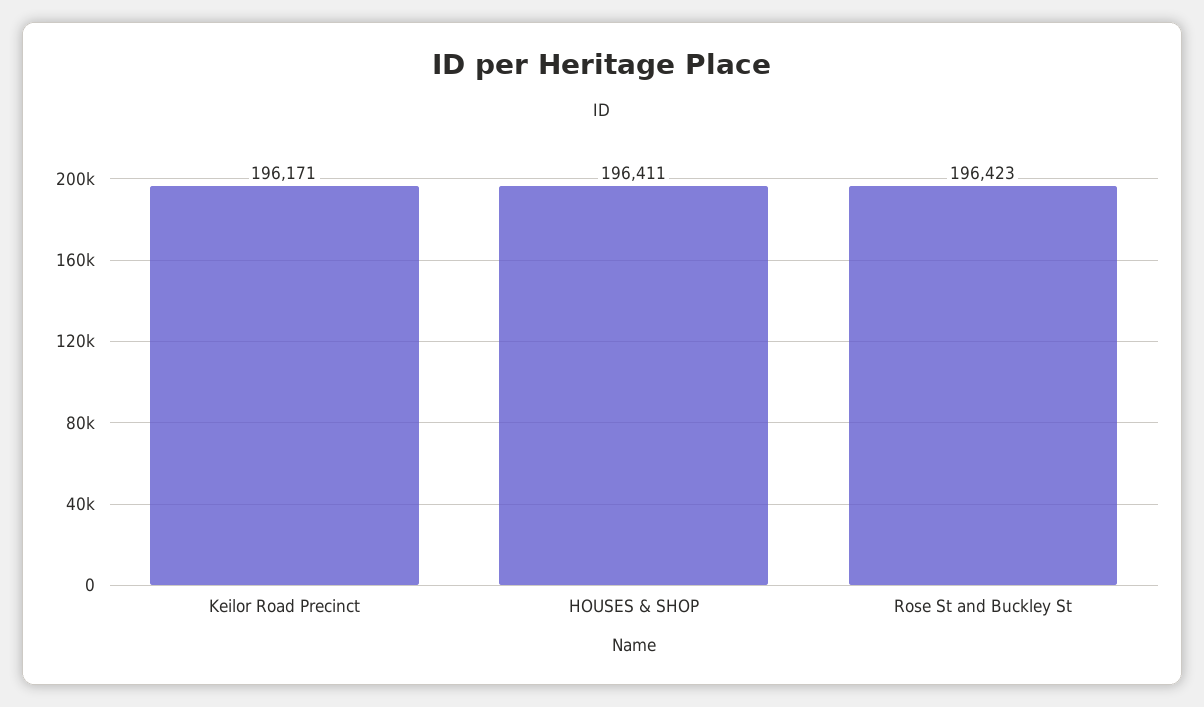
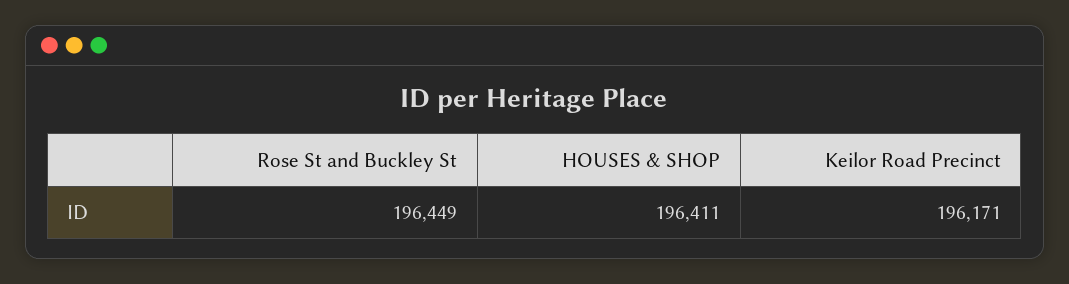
Rose St and Buckley St: 196423 -> 196449

